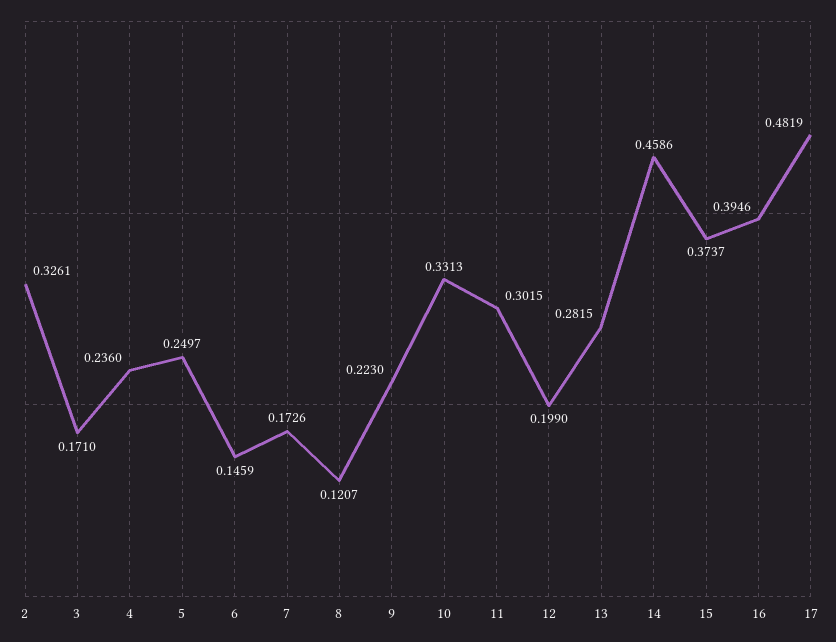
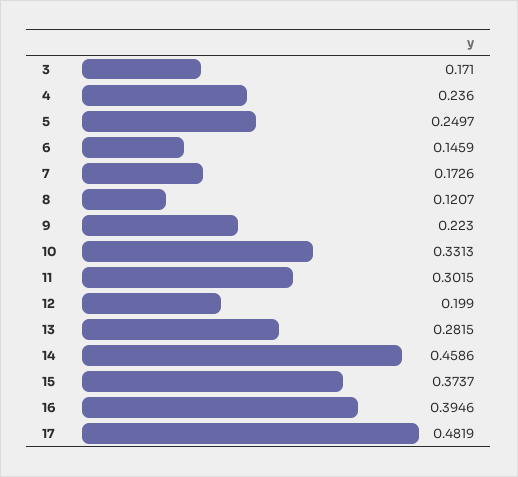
2: 0.3261 -> none

